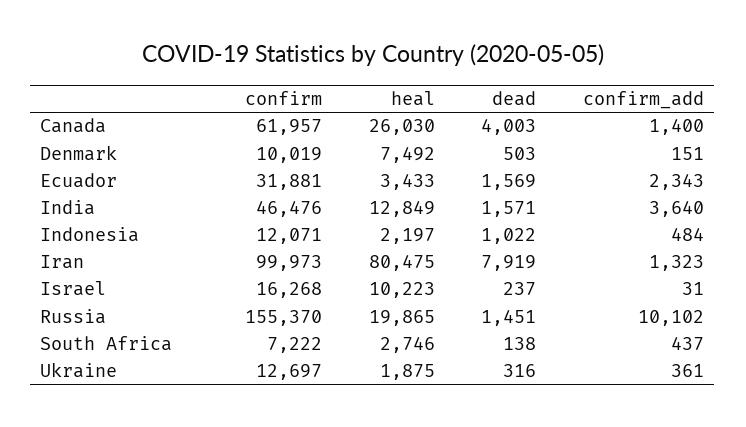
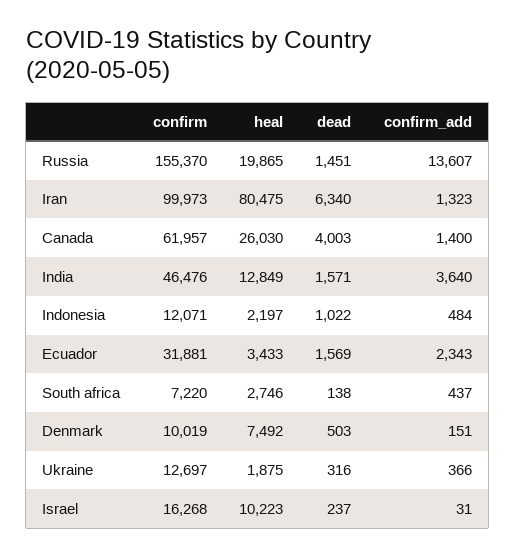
dead, Iran: 7919 -> 6340
confirm_add, Russia: 10102 -> 13607
confirm, South Africa: 7222 -> 7220
confirm_add, Ukraine: 361 -> 366

